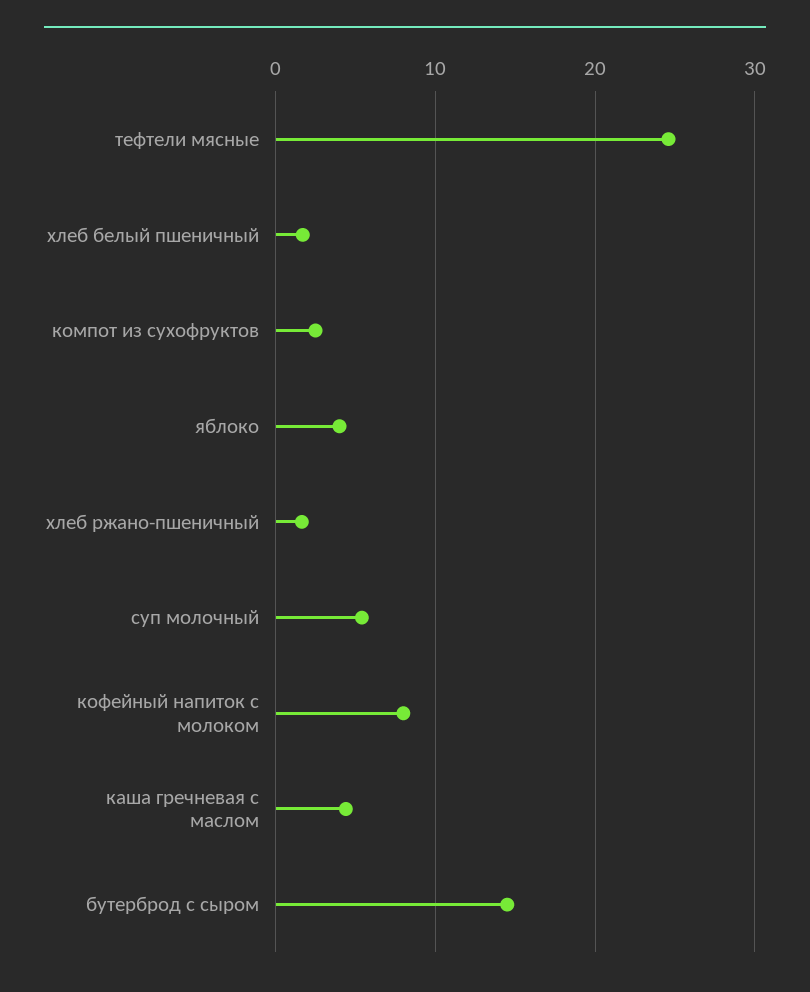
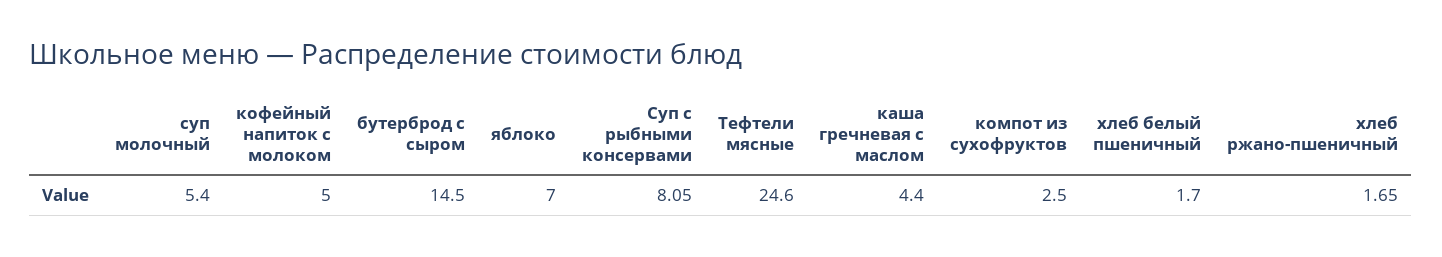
яблоко: 4 -> 7
кофейный напиток с молоком: 8 -> 5
Суп с рыбными консервами: none -> 8.05

